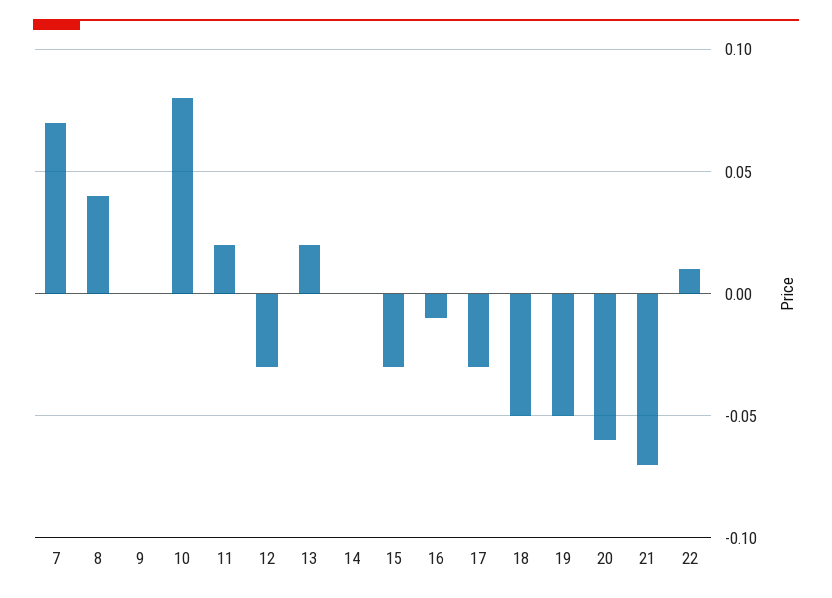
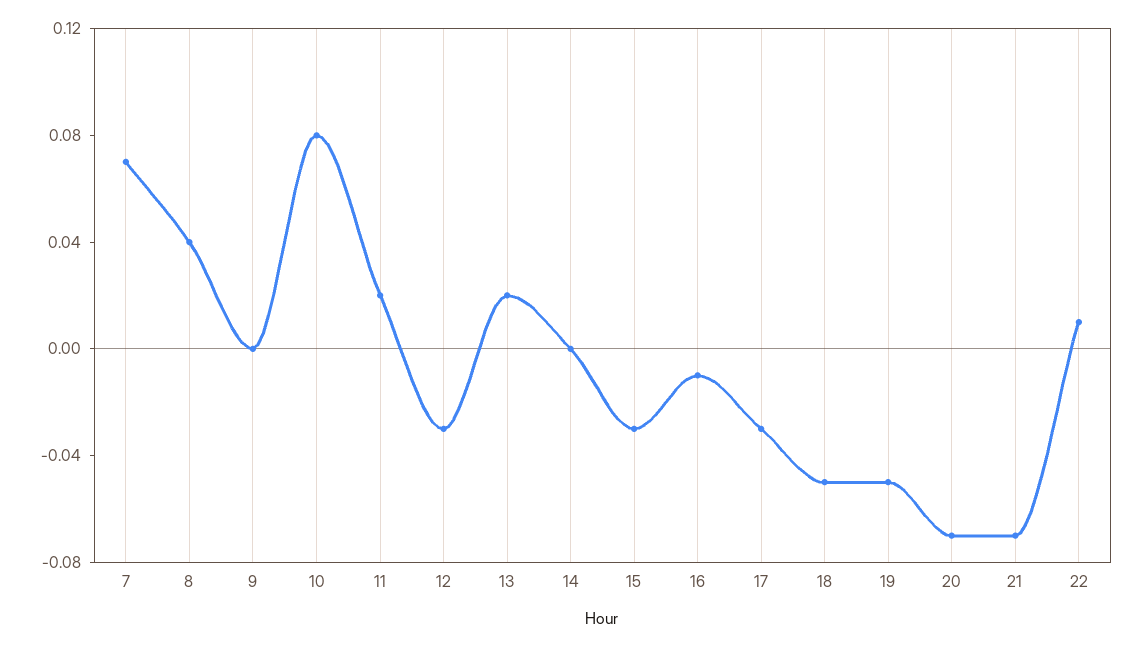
20: -0.06 -> -0.07

